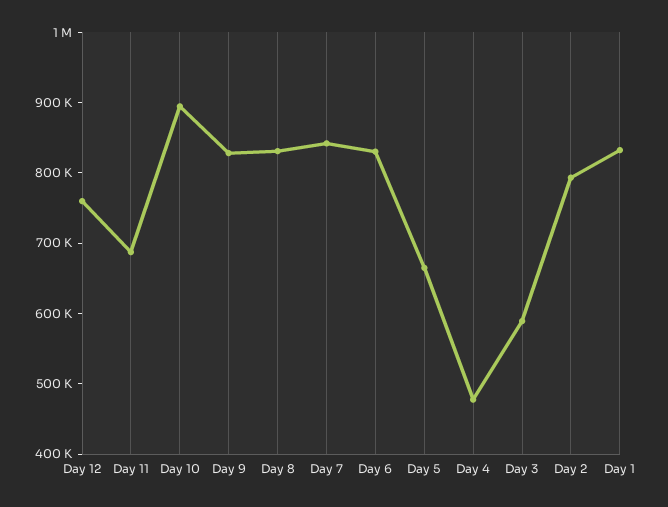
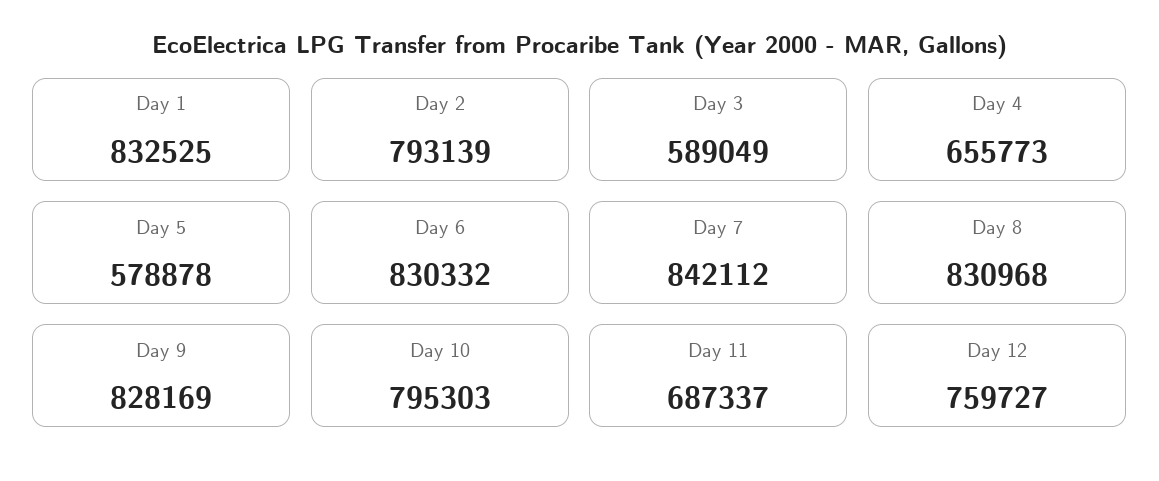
Day 10: 900000 -> 795303
Day 5: 660000 -> 578878
Day 4: 480000 -> 655773

